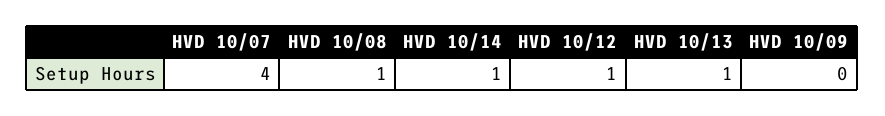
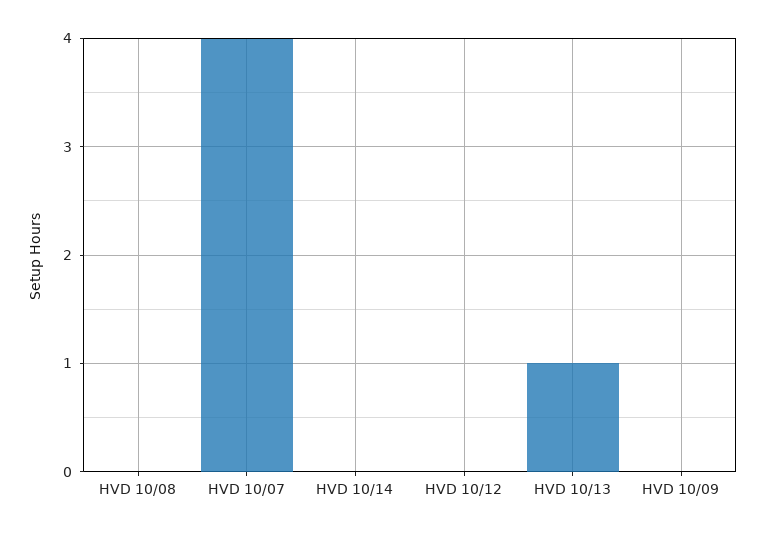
HVD 10/08: 1 -> 0
HVD 10/14: 1 -> 0
HVD 10/12: 1 -> 0

